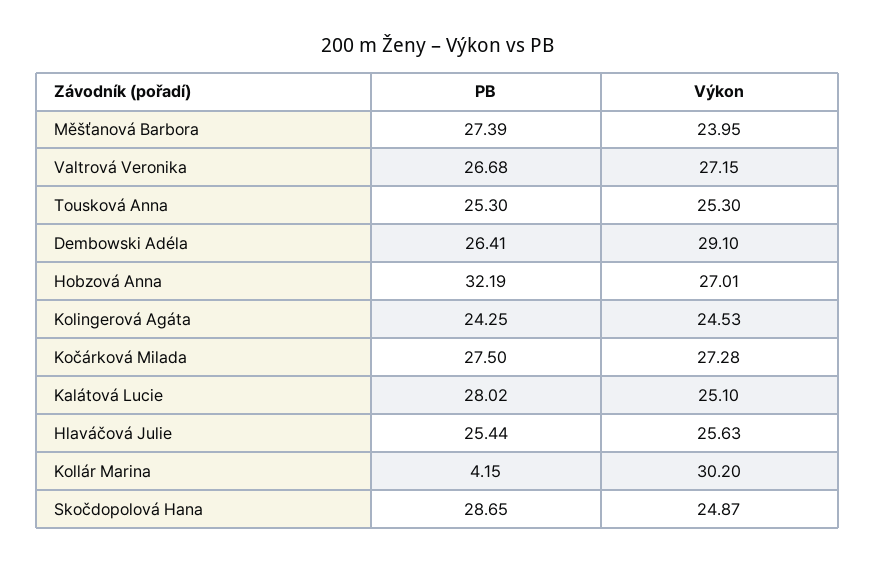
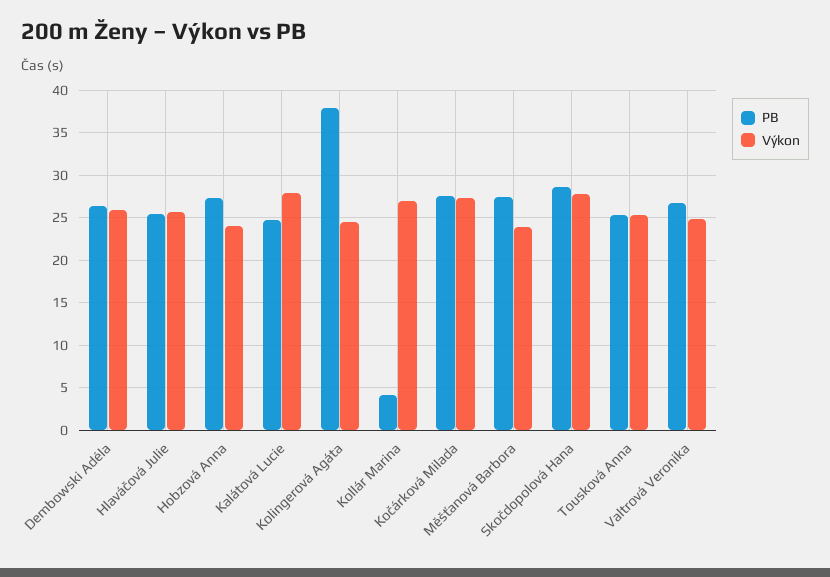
Výkon, Valtrová Veronika: 27.15 -> 25
Výkon, Dembowski Adéla: 29.1 -> 26
PB, Hobzová Anna: 32.19 -> 27
Výkon, Hobzová Anna: 27.01 -> 24
PB, Kolingerová Agáta: 24.25 -> 38
PB, Kalátová Lucie: 28.02 -> 25
Výkon, Kalátová Lucie: 25.1 -> 28
Výkon, Kollár Marina: 30.2 -> 27
Výkon, Skočdopolová Hana: 24.87 -> 28

